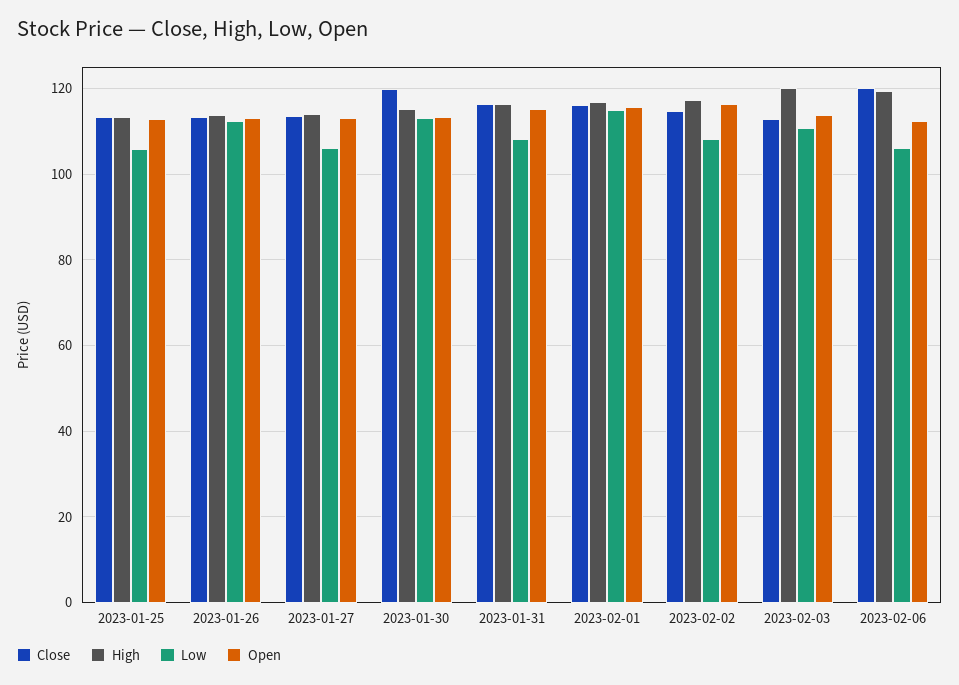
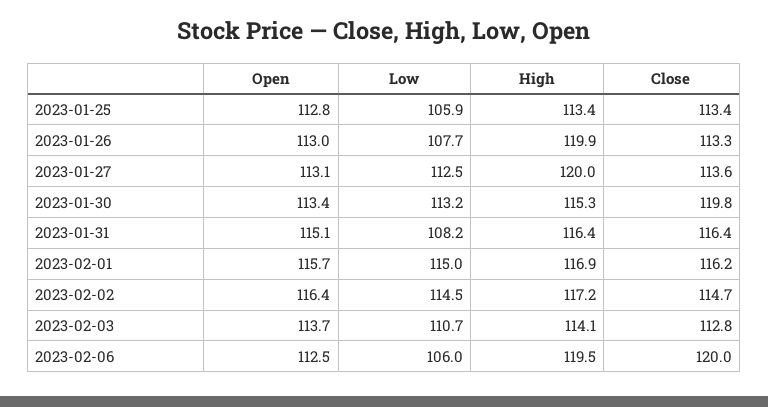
High, 2023-01-26: 114 -> 119.9
Low, 2023-01-26: 112 -> 107.7
High, 2023-01-27: 114 -> 120
Low, 2023-01-27: 106 -> 112.5
Low, 2023-02-02: 108 -> 114.5
High, 2023-02-03: 120 -> 114.1

